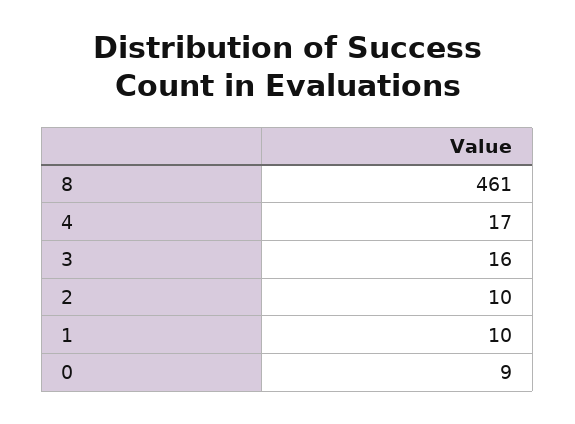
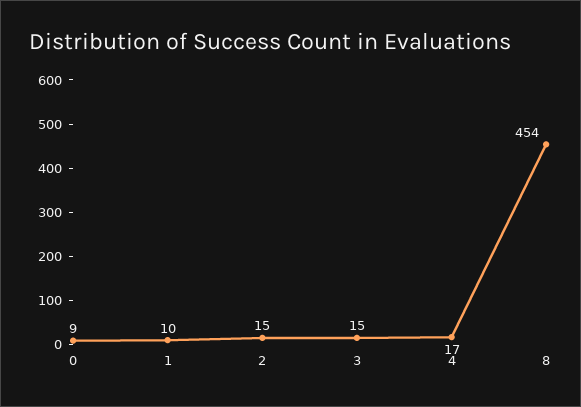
8: 461 -> 454
3: 16 -> 15
2: 10 -> 15

